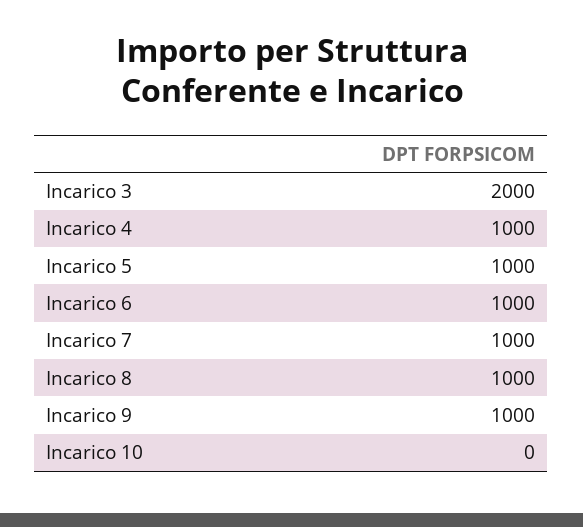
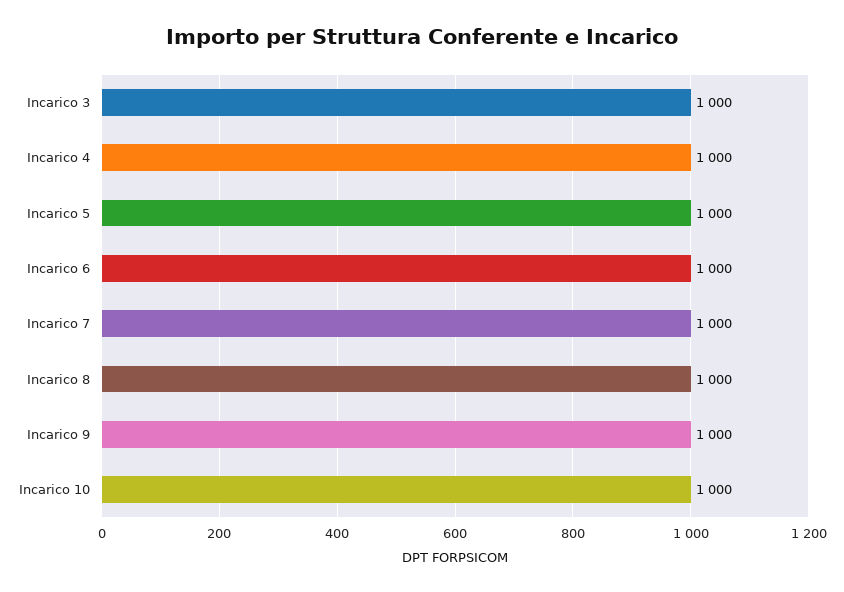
Incarico 3: 2000 -> 1000
Incarico 10: 0 -> 1000

